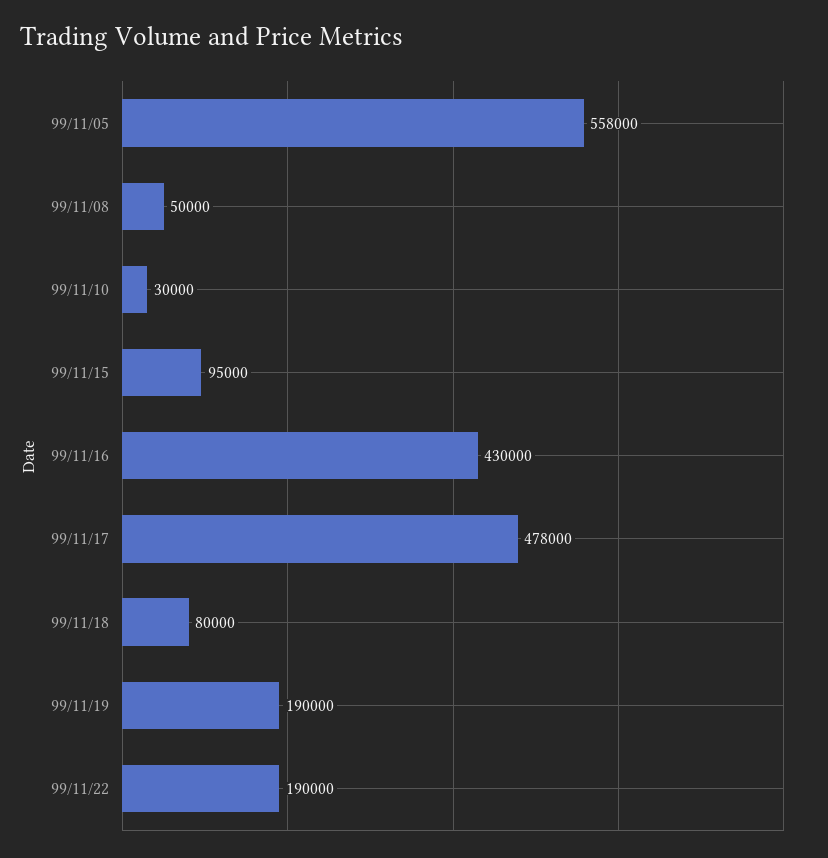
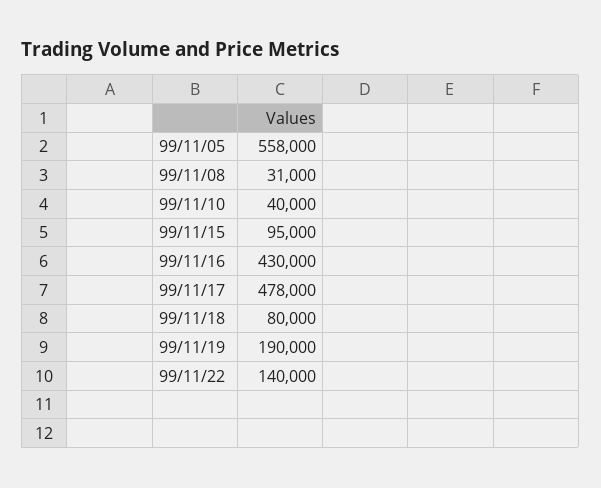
99/11/08: 50000 -> 31000
99/11/10: 30000 -> 40000
99/11/22: 190000 -> 140000

